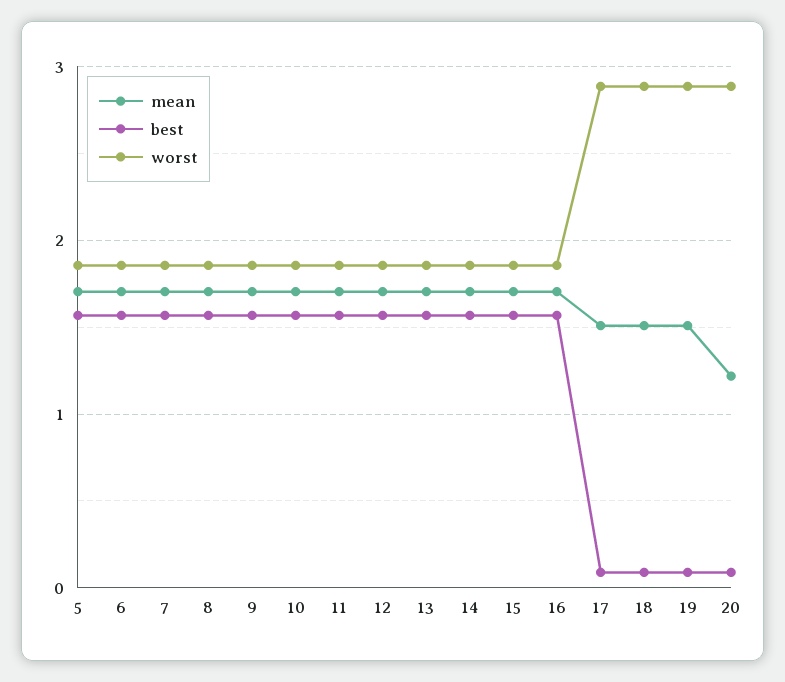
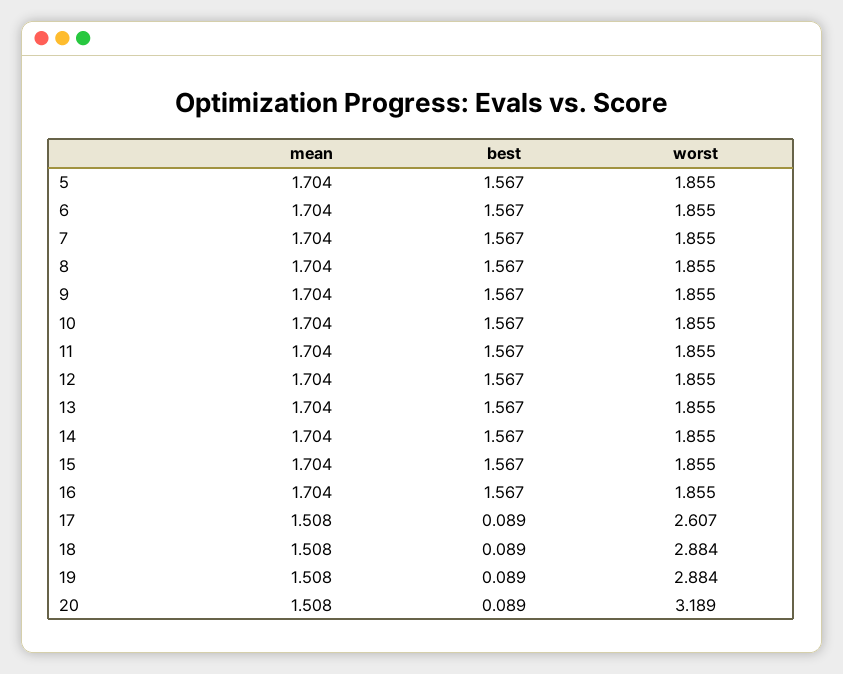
worst, 17: 2.9 -> 2.607
mean, 20: 1.2 -> 1.508
worst, 20: 2.9 -> 3.189

